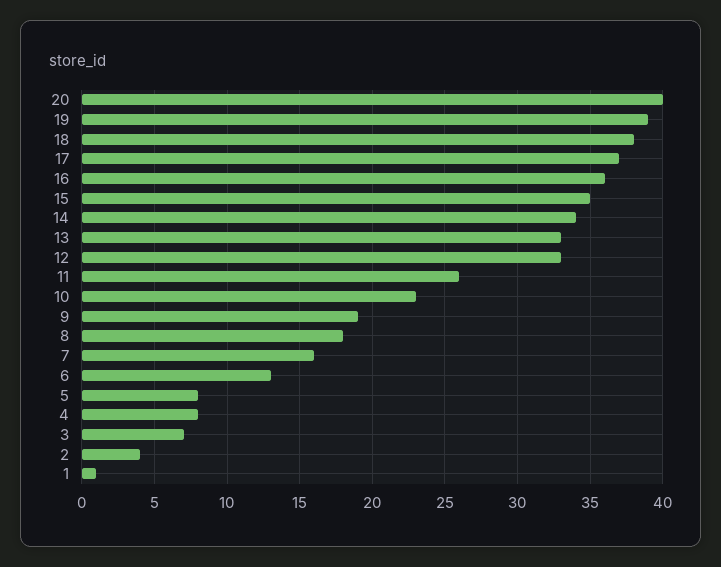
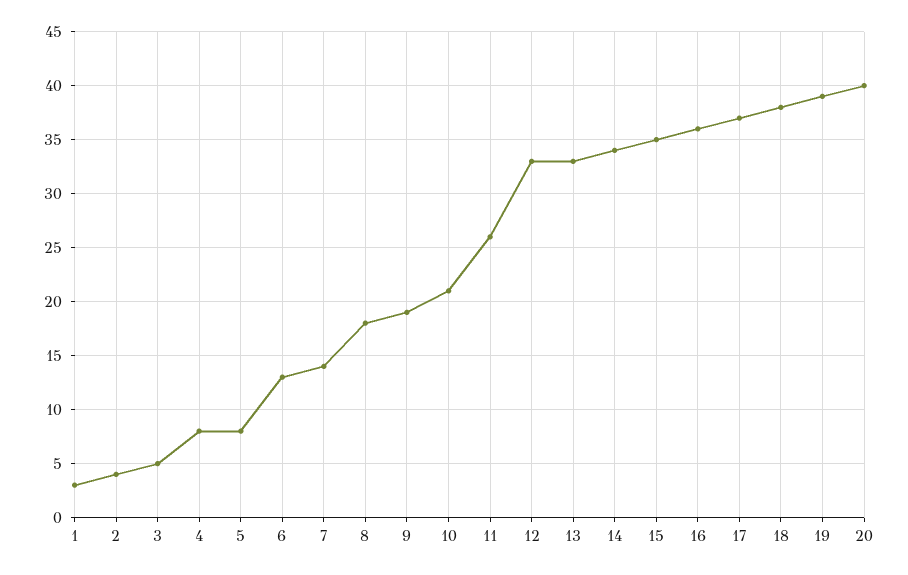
10: 23 -> 21
7: 16 -> 14
3: 7 -> 5
1: 1 -> 3

